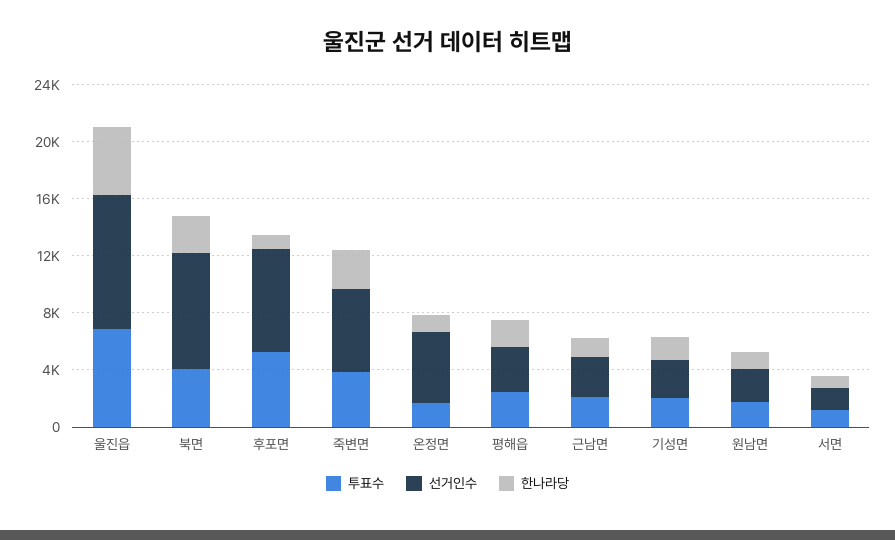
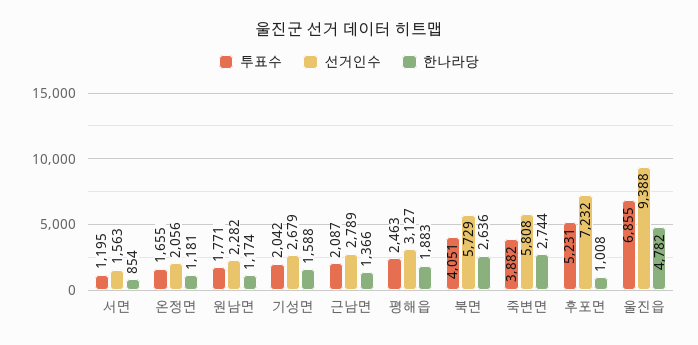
선거인수, 북면: 8000 -> 5729
선거인수, 온정면: 5000 -> 2056

